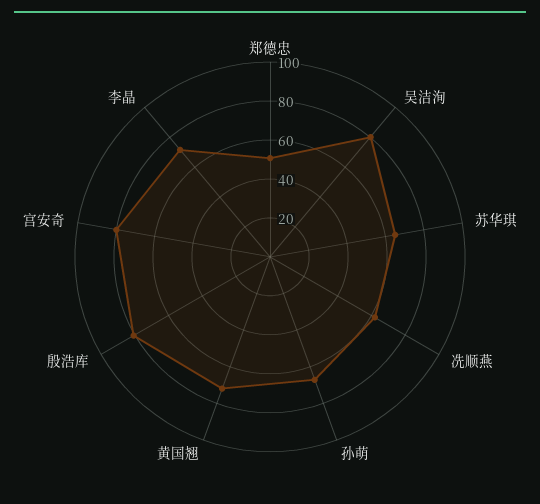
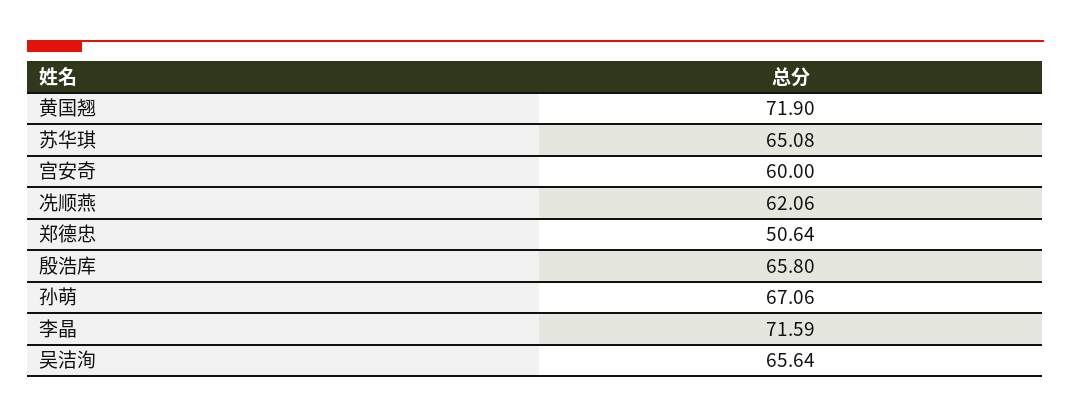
吴洁洵: 80 -> 65.64
殷浩库: 80 -> 65.8
宫安奇: 80 -> 60

